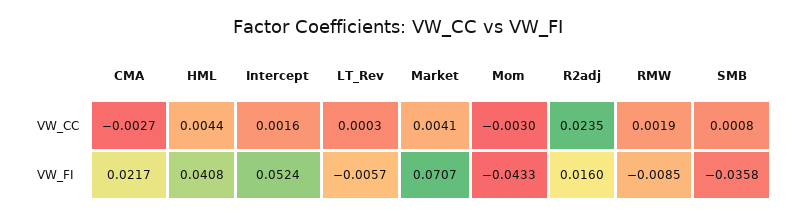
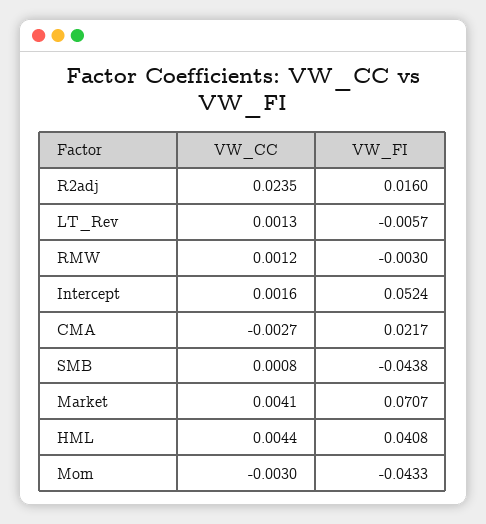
LT_Rev, VW_CC: 0.0003 -> 0.0013
RMW, VW_CC: 0.0019 -> 0.0012
RMW, VW_FI: -0.0085 -> -0.003
SMB, VW_FI: -0.0358 -> -0.0438

